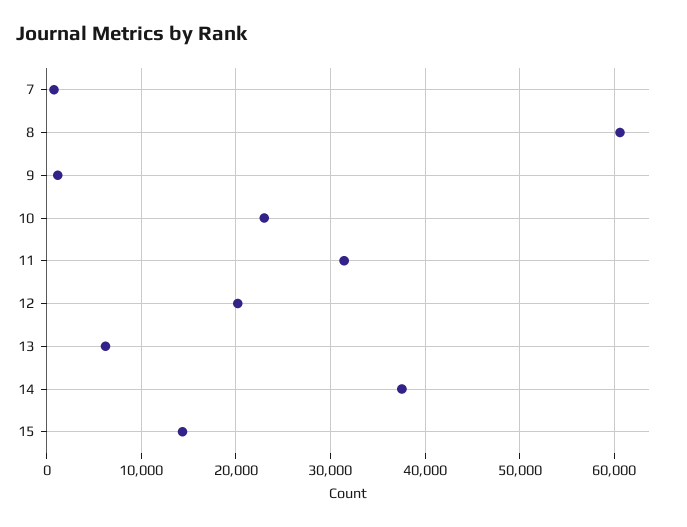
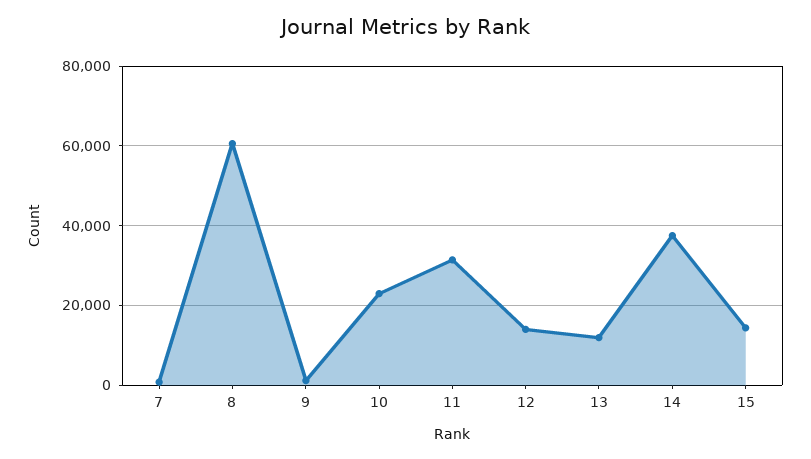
12: 20000 -> 14000
13: 6000 -> 12000

